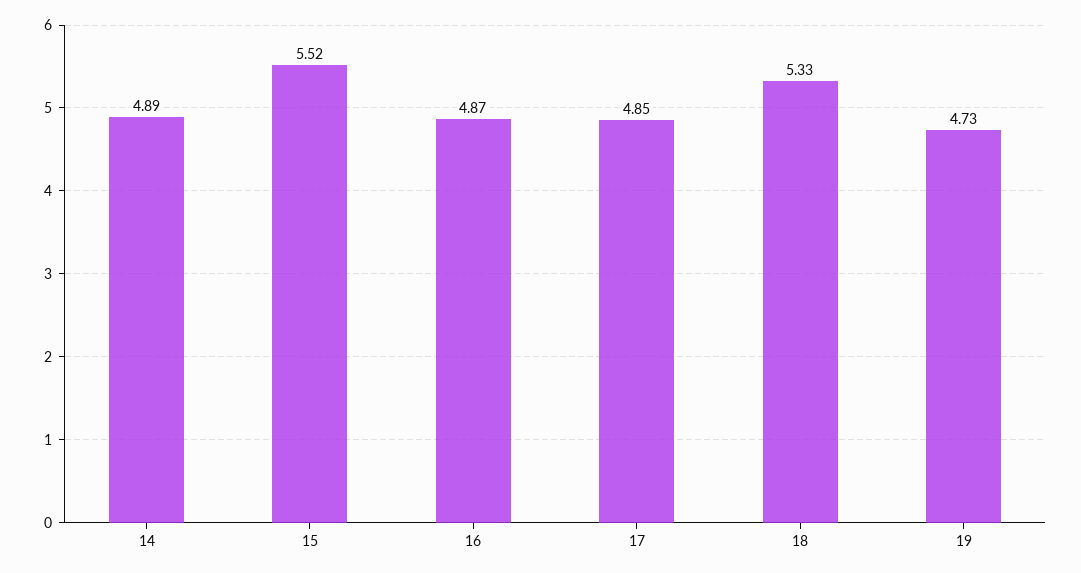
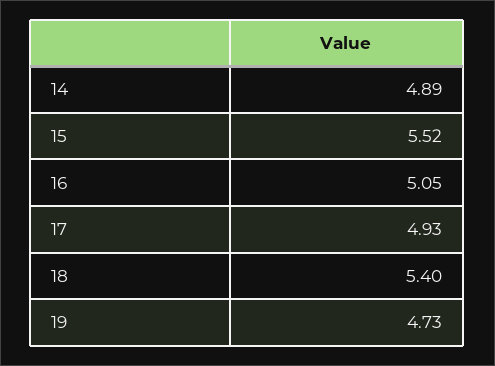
16: 4.87 -> 5.05
17: 4.85 -> 4.93
18: 5.33 -> 5.4

